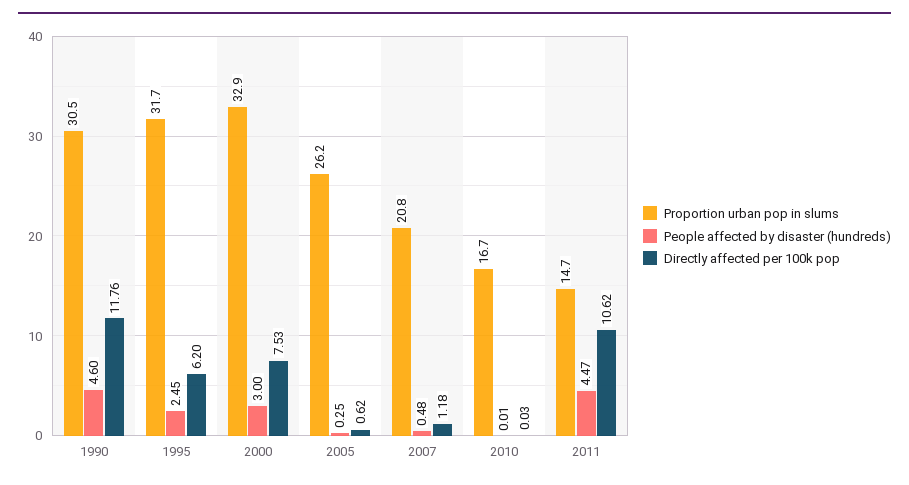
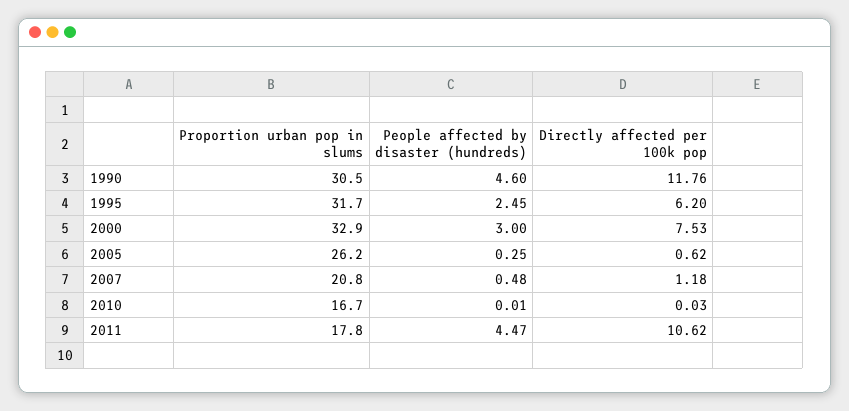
Proportion urban pop in slums, 2011: 14.7 -> 17.8

